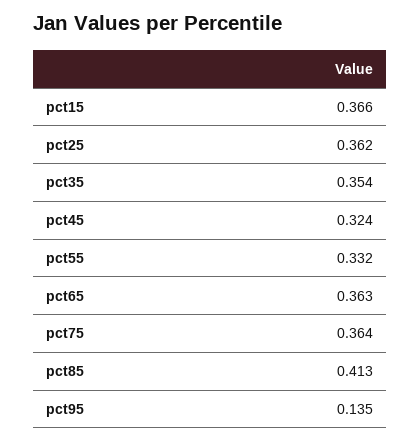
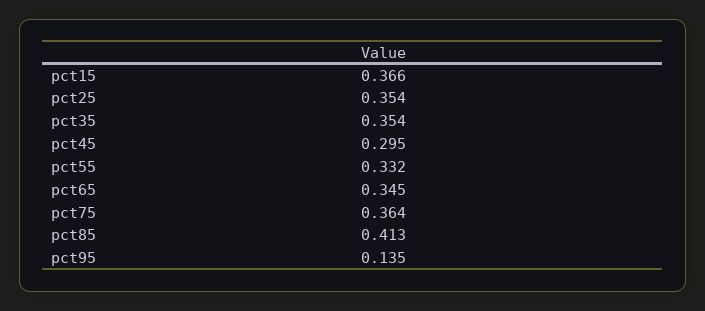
pct25: 0.362 -> 0.354
pct45: 0.324 -> 0.295
pct65: 0.363 -> 0.345

